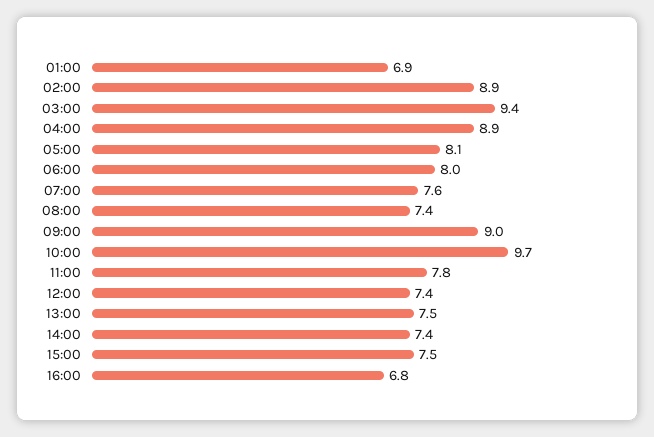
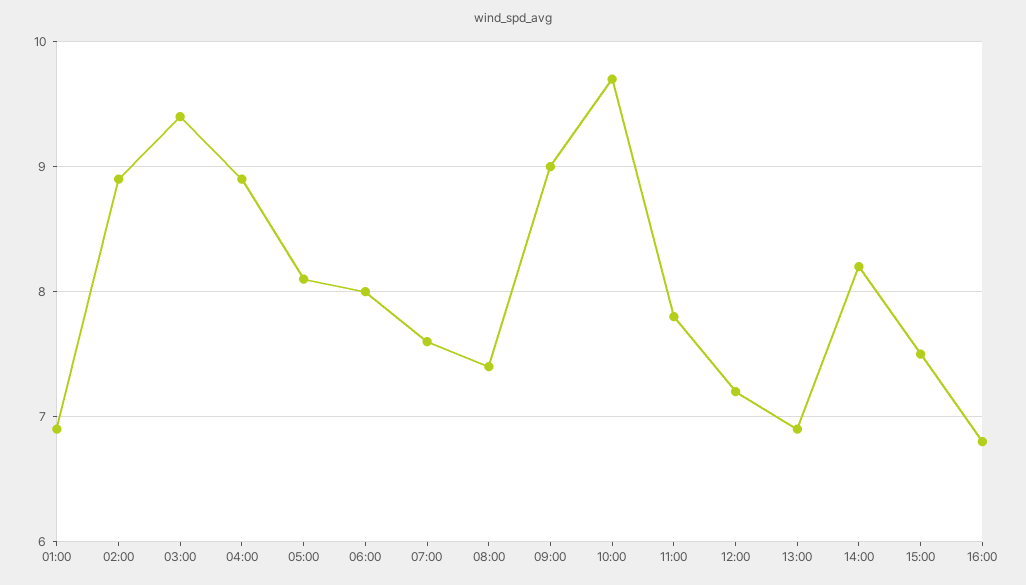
12:00: 7.4 -> 7.2
13:00: 7.5 -> 6.9
14:00: 7.4 -> 8.2

